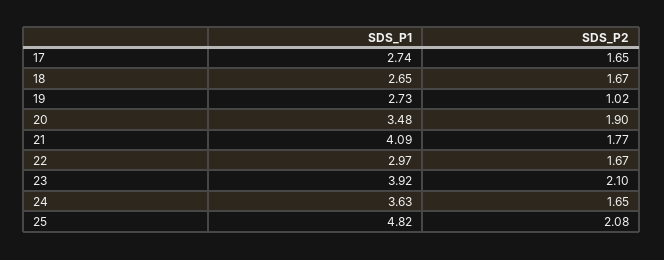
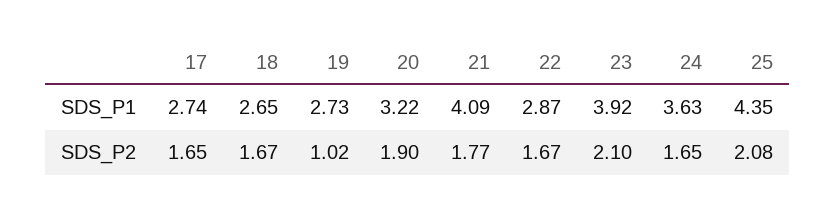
SDS_P1, 20: 3.48 -> 3.22
SDS_P1, 22: 2.97 -> 2.87
SDS_P1, 25: 4.82 -> 4.35

